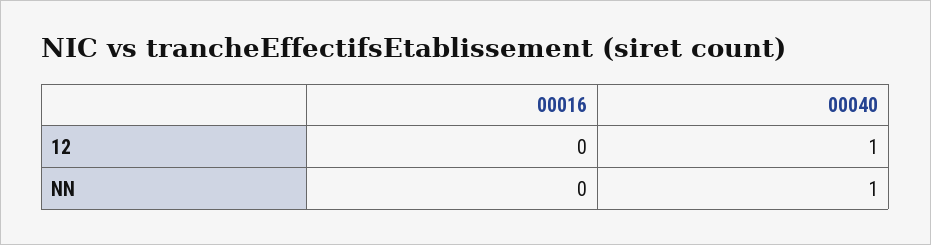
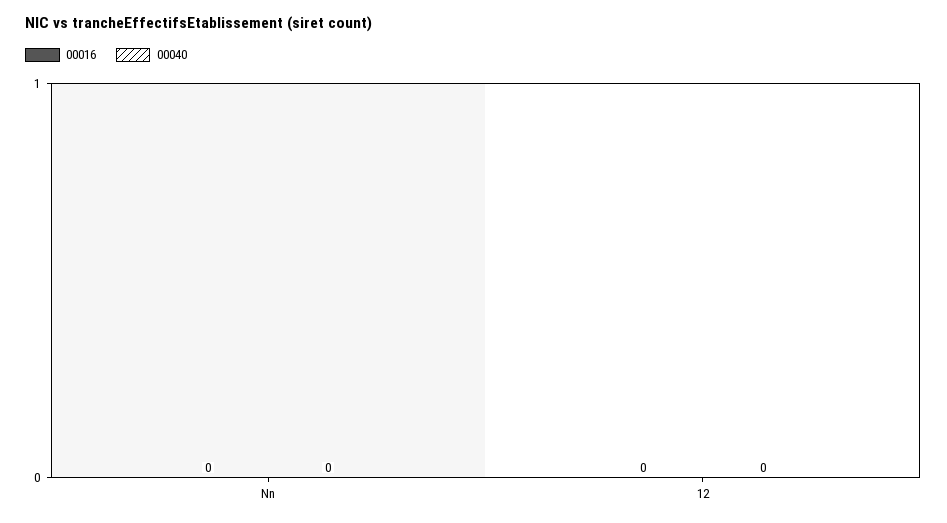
00040, 12: 1 -> 0
00040, NN: 1 -> 0

